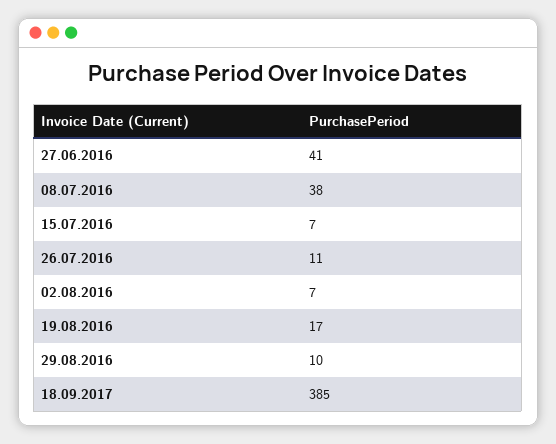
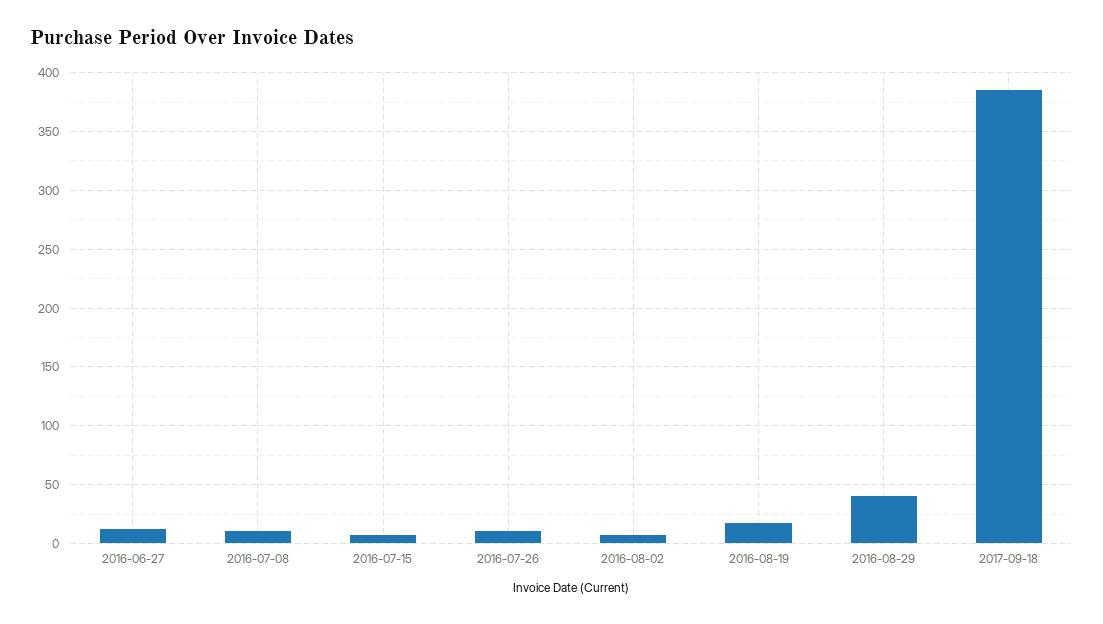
27.06.2016: 41 -> 10
08.07.2016: 38 -> 10
29.08.2016: 10 -> 40

